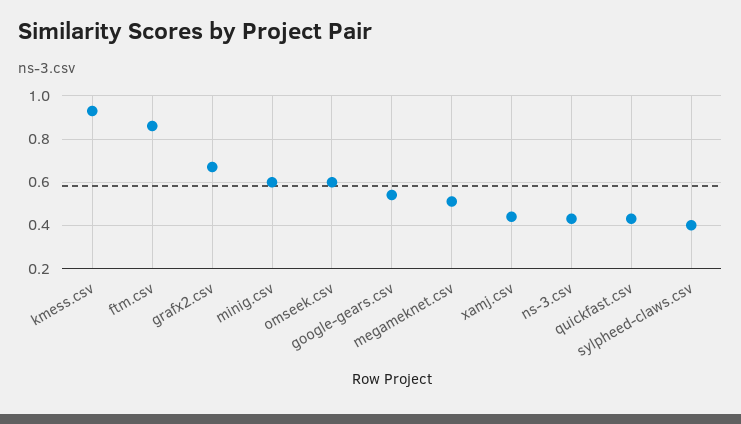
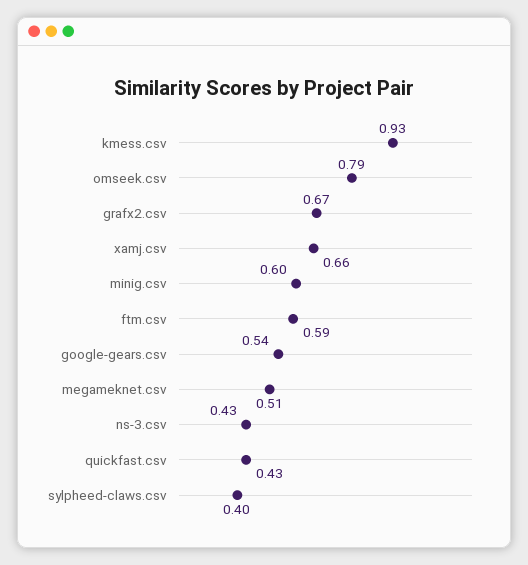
ftm.csv: 0.85 -> 0.59
omseek.csv: 0.6 -> 0.79
xamj.csv: 0.45 -> 0.66

